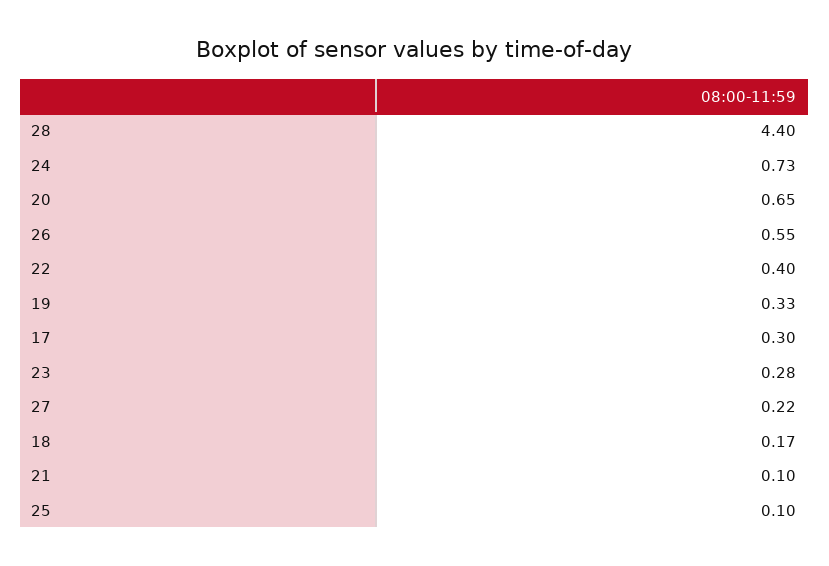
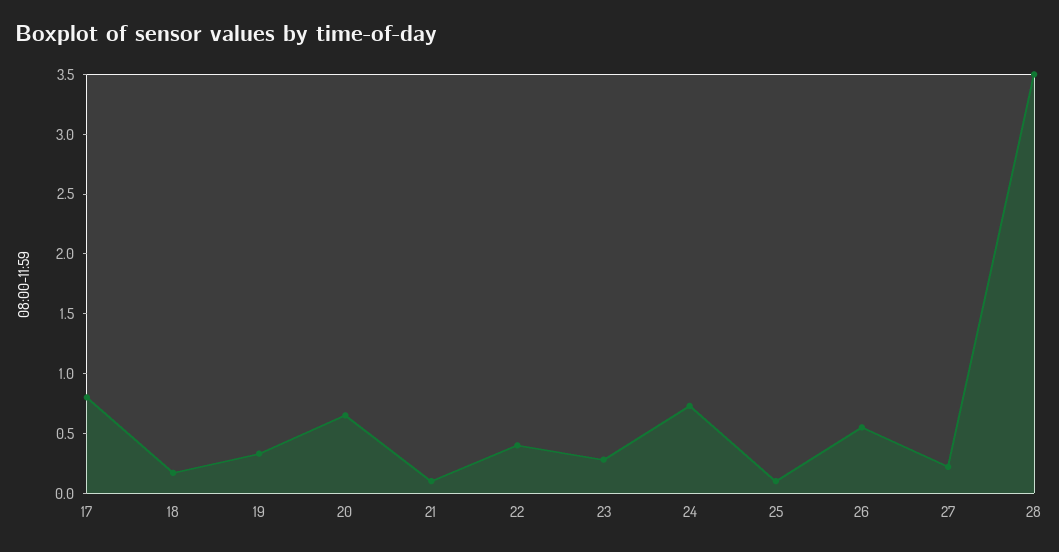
28: 4.4 -> 3.5
17: 0.3 -> 0.8

